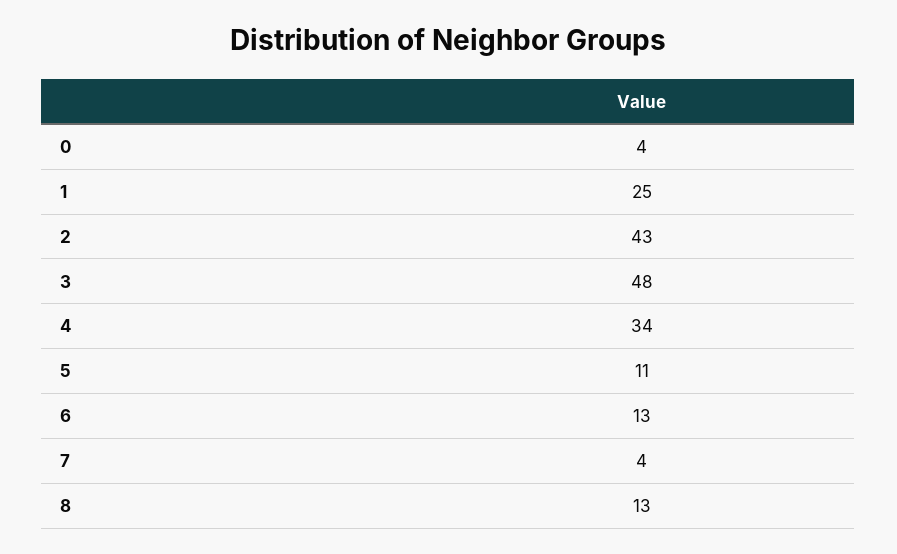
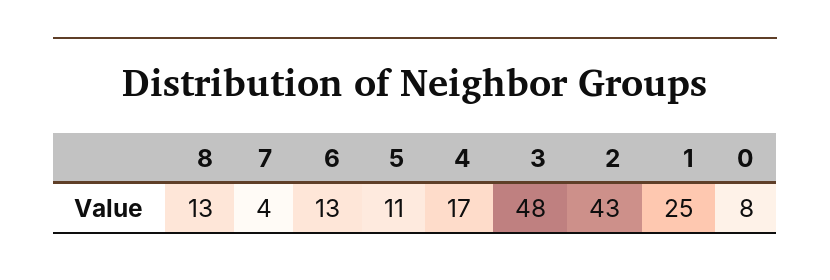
0: 4 -> 8
4: 34 -> 17

